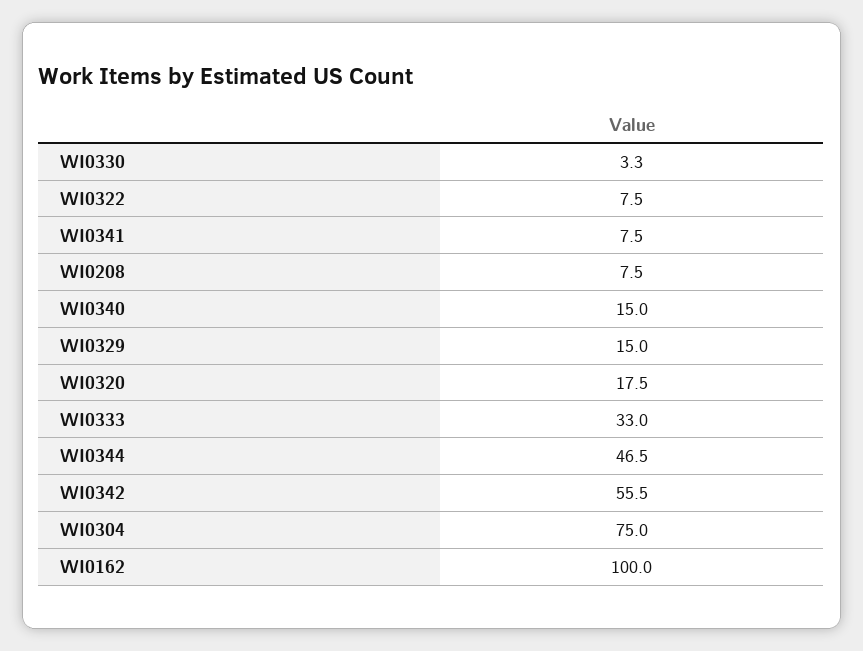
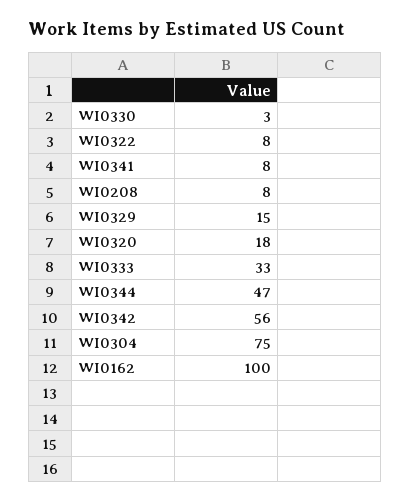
WI0340: 15 -> none

